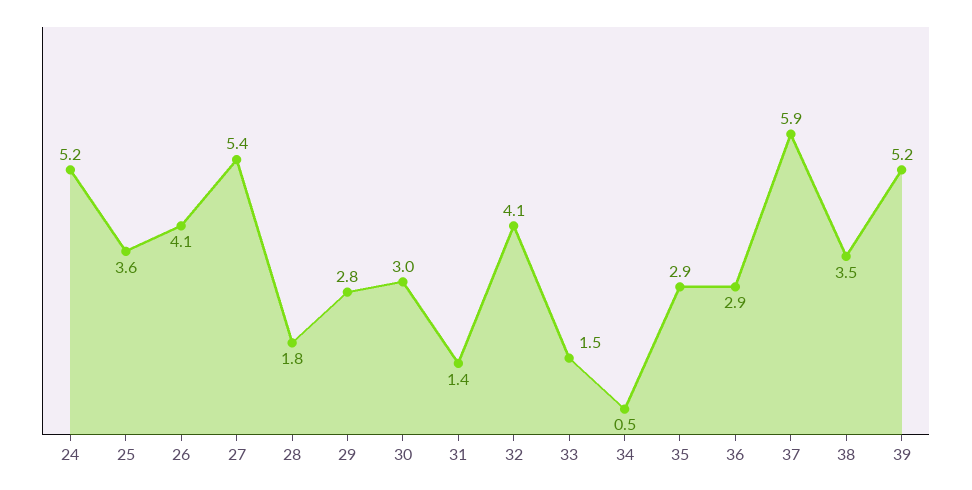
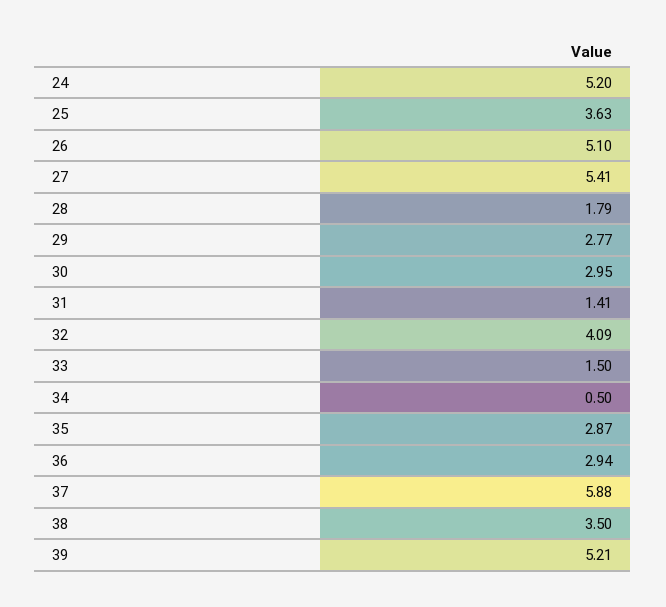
26: 4.1 -> 5.1

